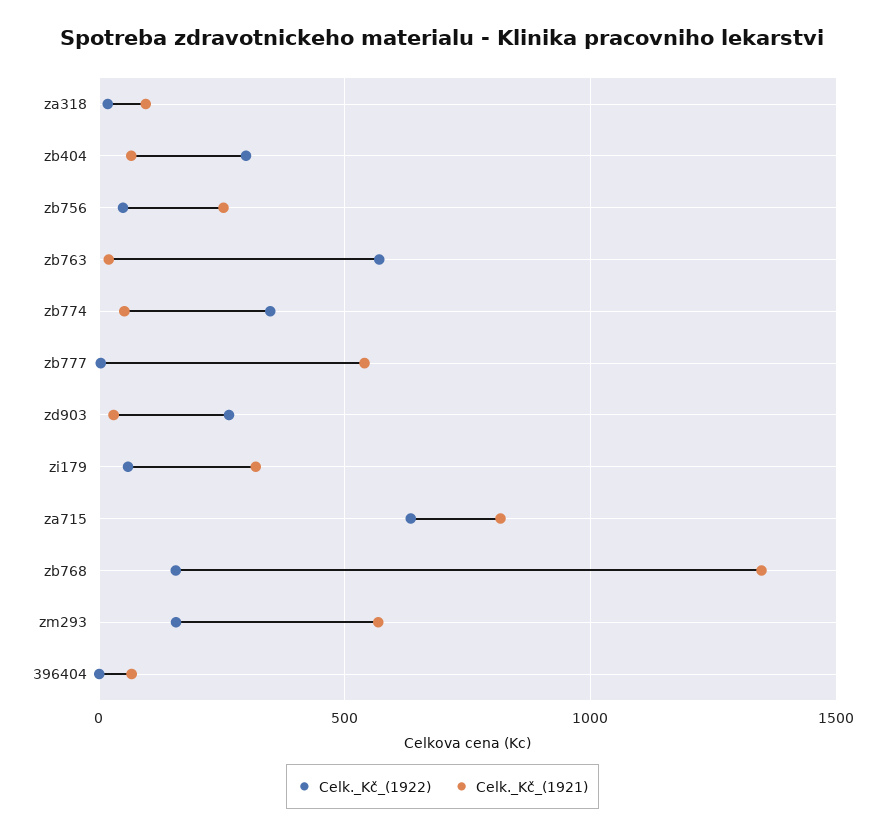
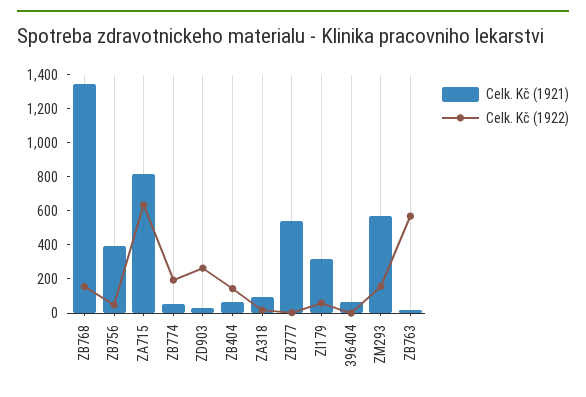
Celk._Kč_(1922), zb404: 300 -> 150
Celk._Kč_(1921), zb756: 250 -> 400
Celk._Kč_(1922), zb774: 350 -> 200

